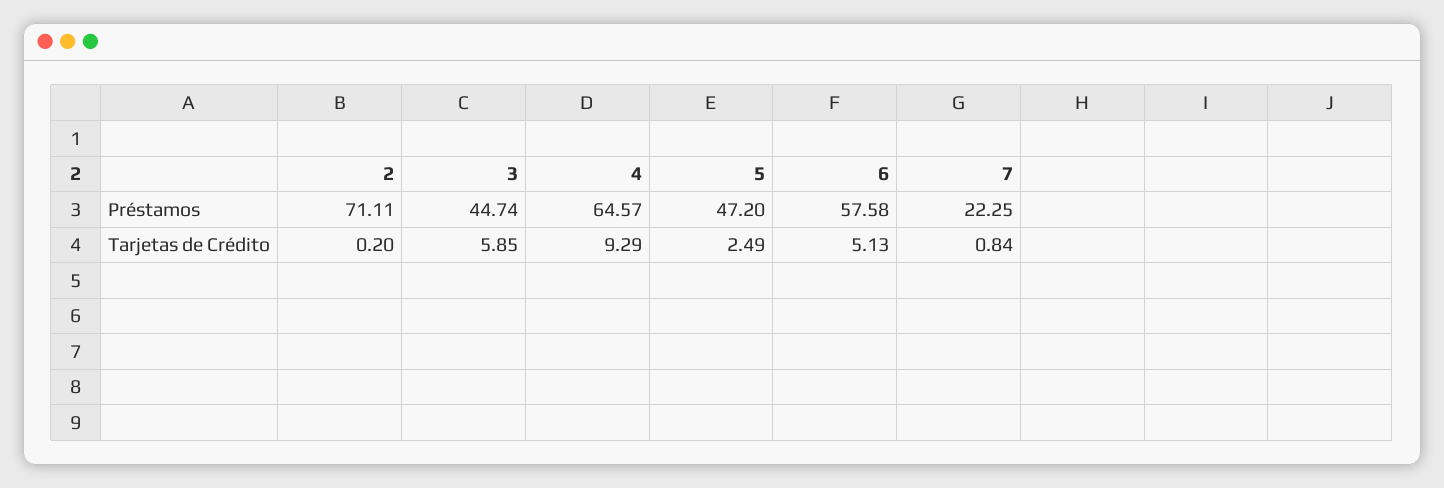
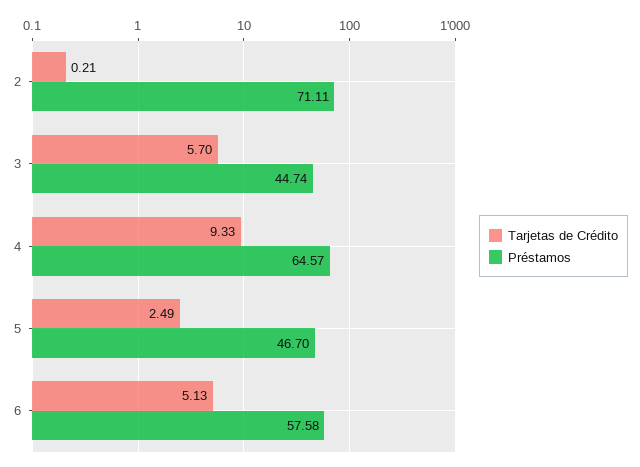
Préstamos, 5: 47.2 -> 46.7
Préstamos, 7: 22.25 -> none
Tarjetas de Crédito, 2: 0.2 -> 0.21
Tarjetas de Crédito, 3: 5.85 -> 5.7
Tarjetas de Crédito, 4: 9.29 -> 9.33
Tarjetas de Crédito, 7: 0.84 -> none

